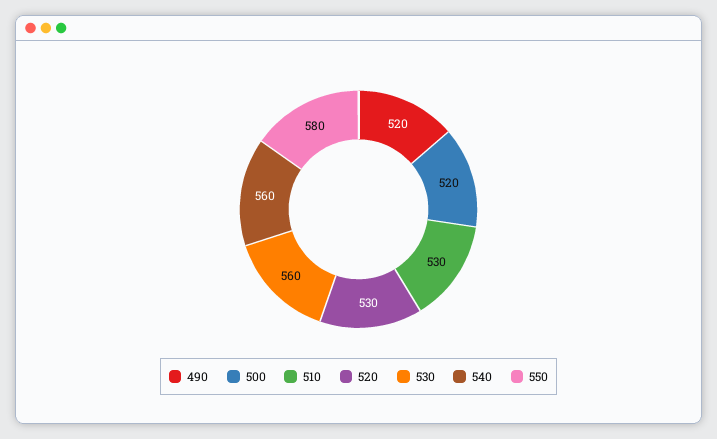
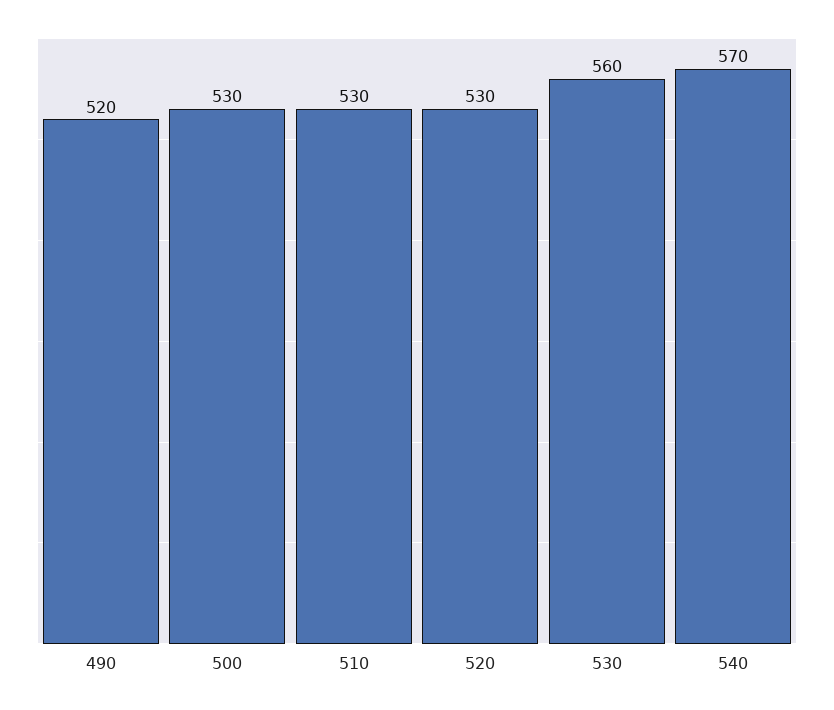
500: 520 -> 530
540: 560 -> 570
550: 580 -> none

